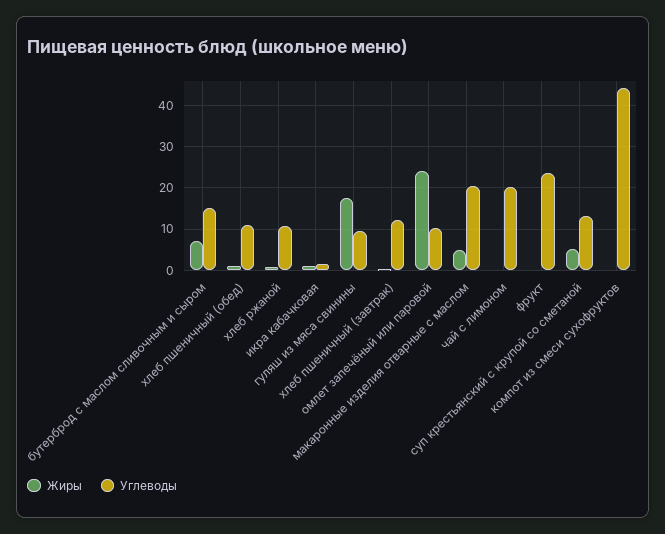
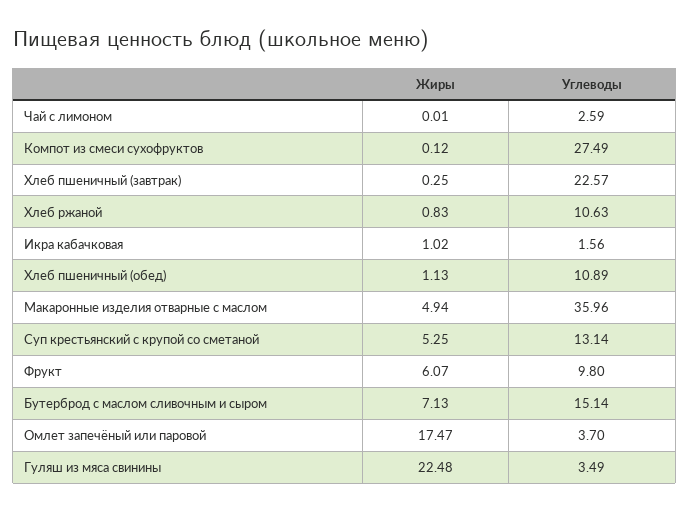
Жиры, гуляш из мяса свинины: 18 -> 22.48
Углеводы, гуляш из мяса свинины: 10 -> 3.49
Углеводы, хлеб пшеничный (завтрак): 12 -> 22.57
Жиры, омлет запечёный или паровой: 24 -> 17.47
Углеводы, омлет запечёный или паровой: 10 -> 3.7
Углеводы, макаронные изделия отварные с маслом: 20 -> 35.96
Углеводы, чай с лимоном: 20 -> 2.59
Жиры, фрукт: 0 -> 6.07
Углеводы, фрукт: 24 -> 9.8
Углеводы, компот из смеси сухофруктов: 44 -> 27.49

